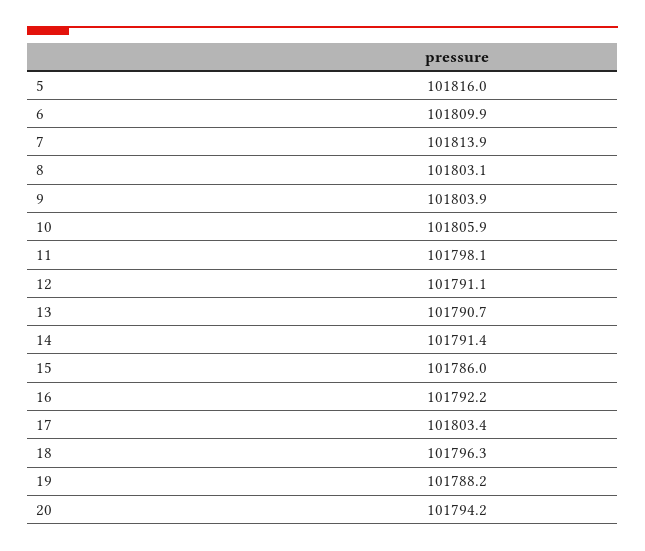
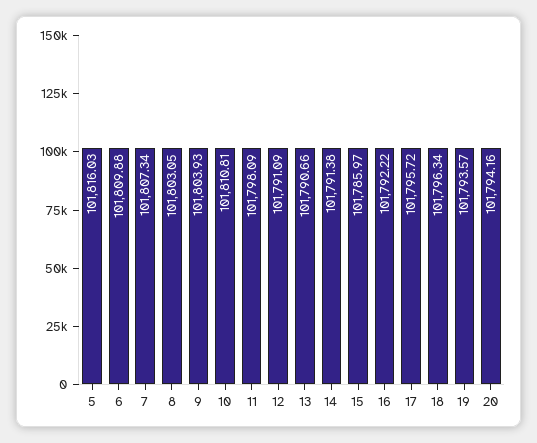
7: 101813.9 -> 101807.34
10: 101805.9 -> 101810.81
17: 101803.4 -> 101795.72
19: 101788.2 -> 101793.57

